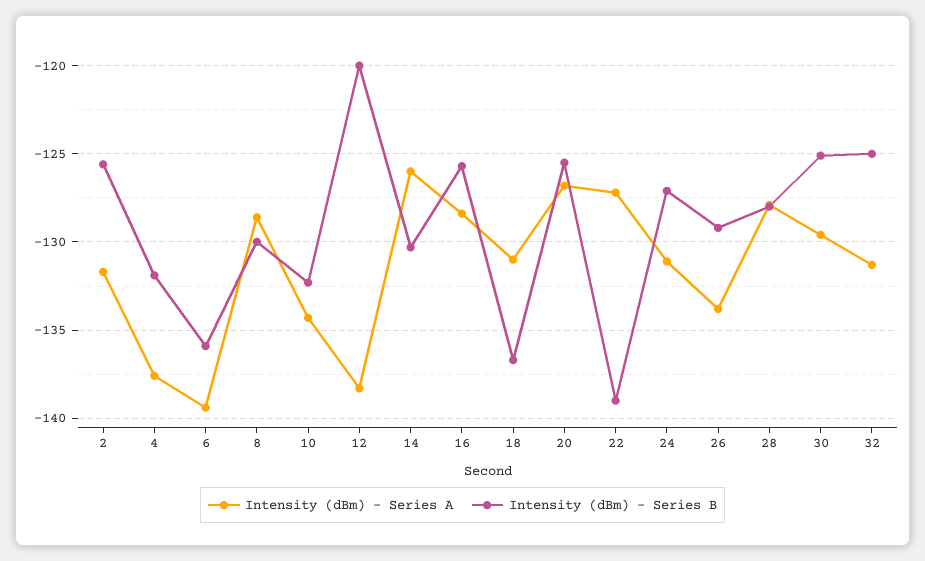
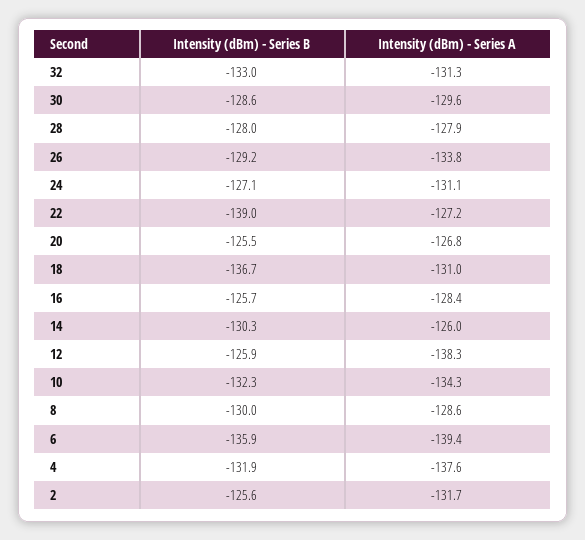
Intensity (dBm) - Series B, 12: -120 -> -125.9
Intensity (dBm) - Series B, 30: -125 -> -128.6
Intensity (dBm) - Series B, 32: -125 -> -133

